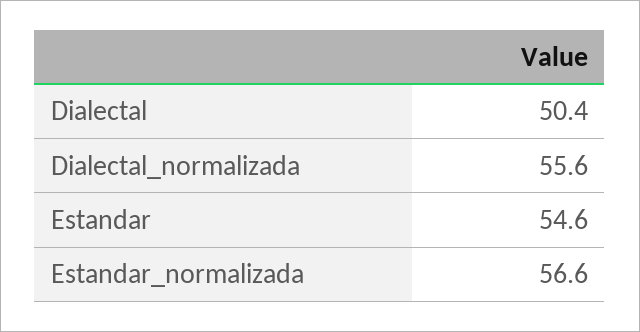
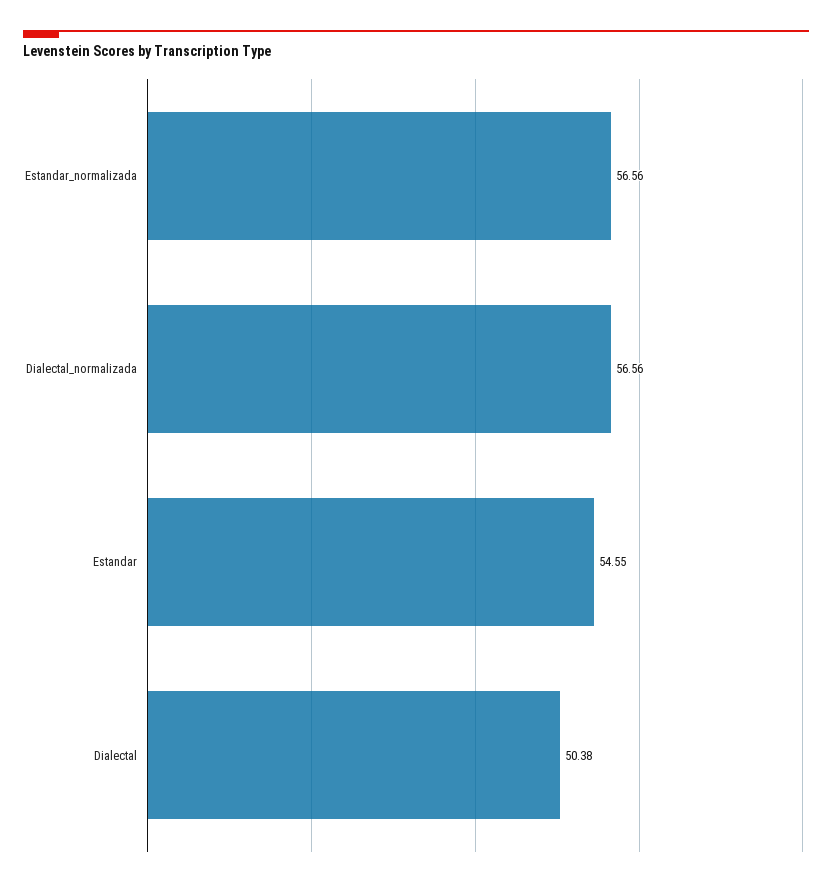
Dialectal_normalizada: 55.6 -> 56.56

